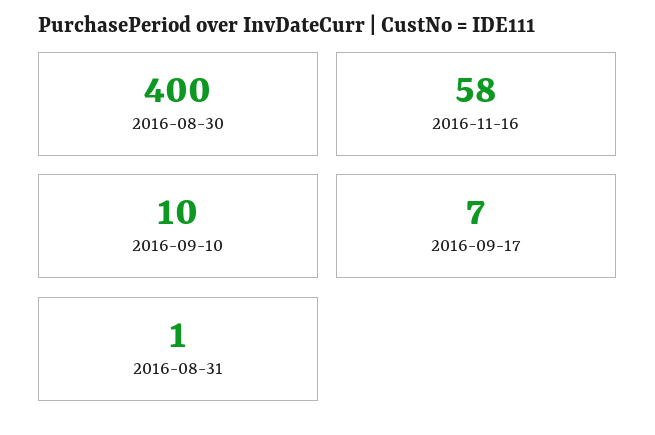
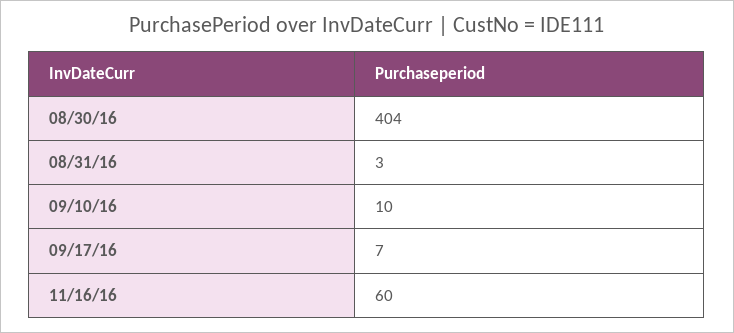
2016-08-30: 400 -> 404
2016-11-16: 58 -> 60
2016-08-31: 1 -> 3

